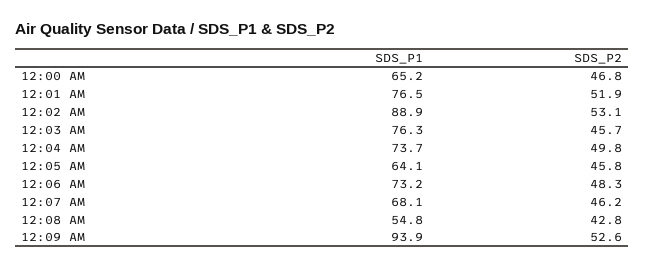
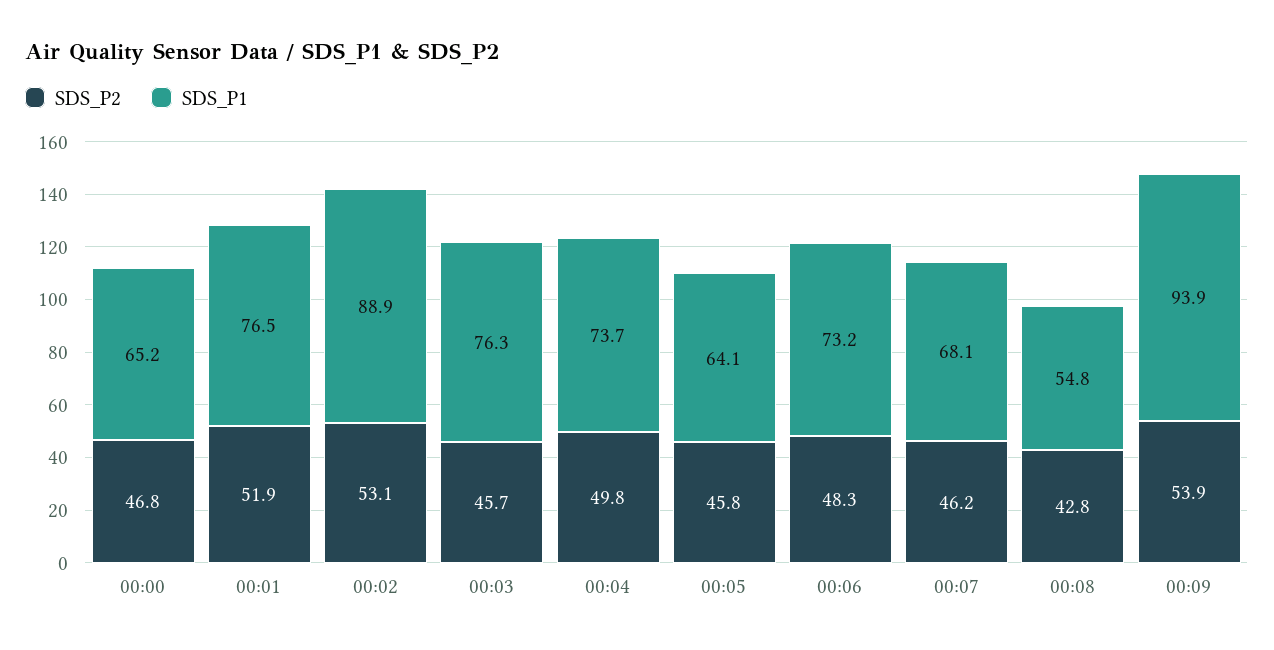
SDS_P2, 12:09 AM: 52.6 -> 53.9

